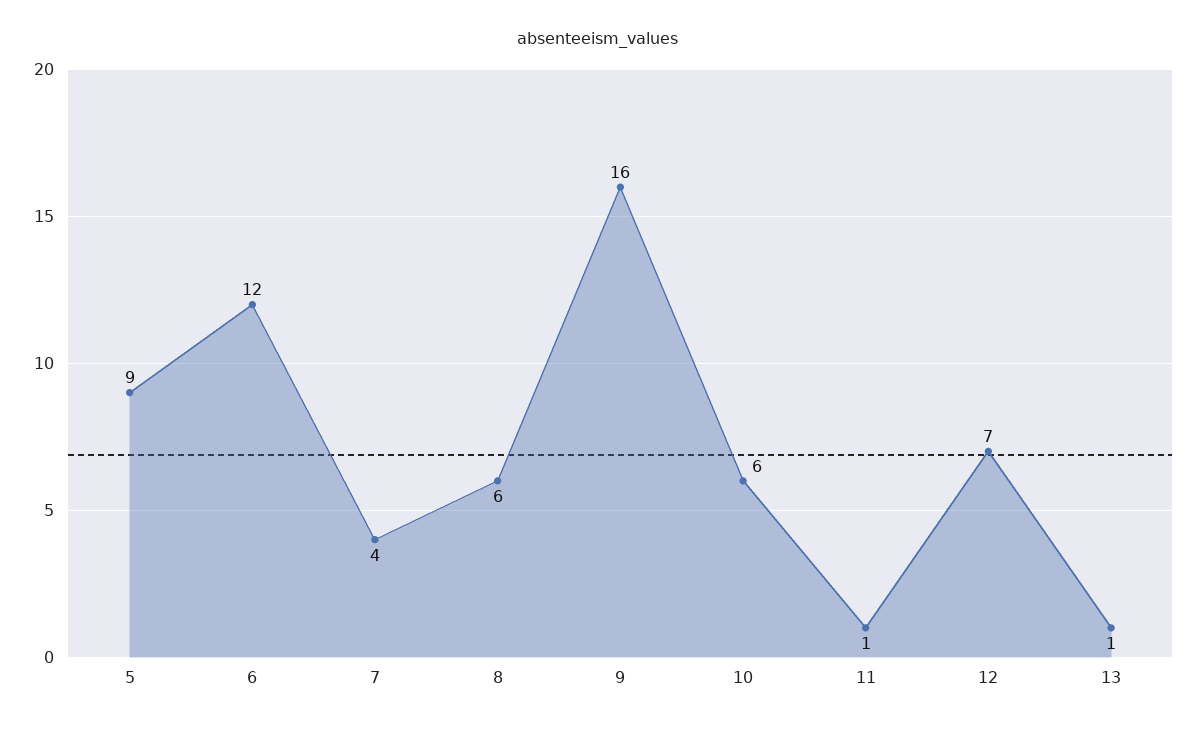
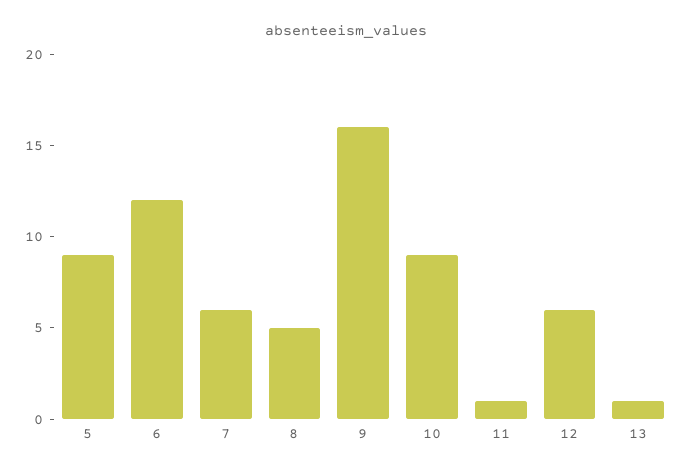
7: 4 -> 6
8: 6 -> 5
10: 6 -> 9
12: 7 -> 6

